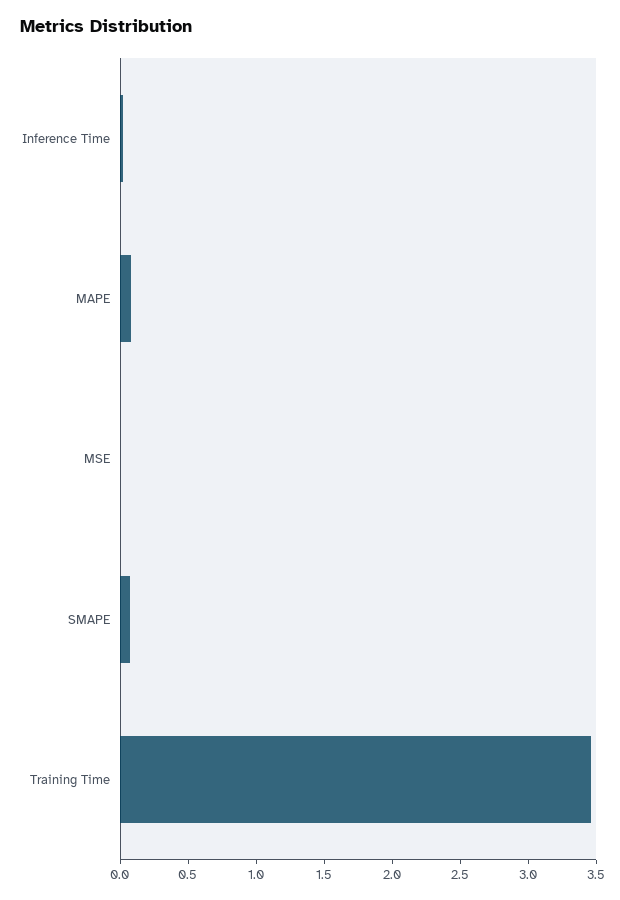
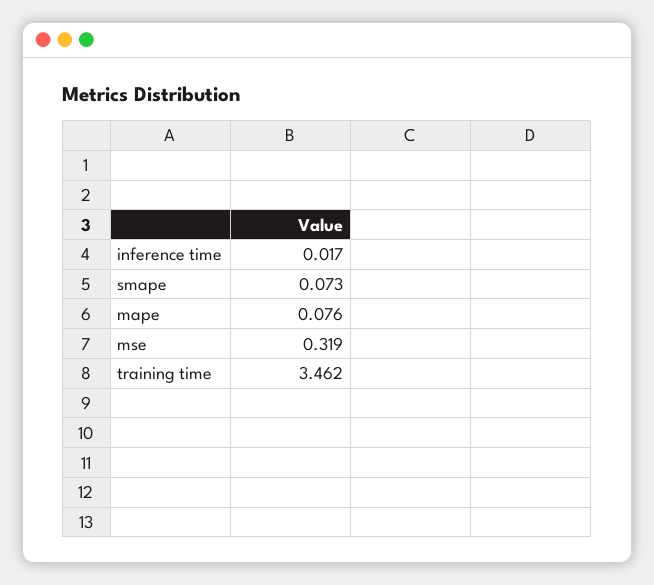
MSE: 0 -> 0.319

